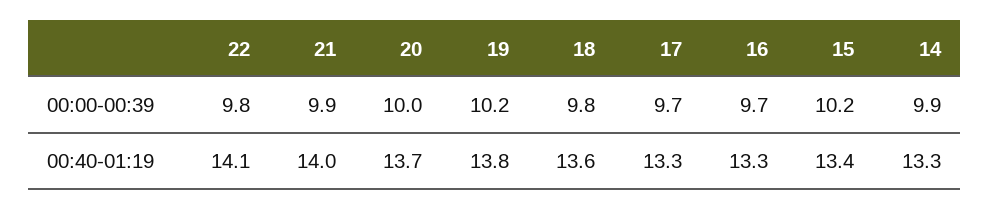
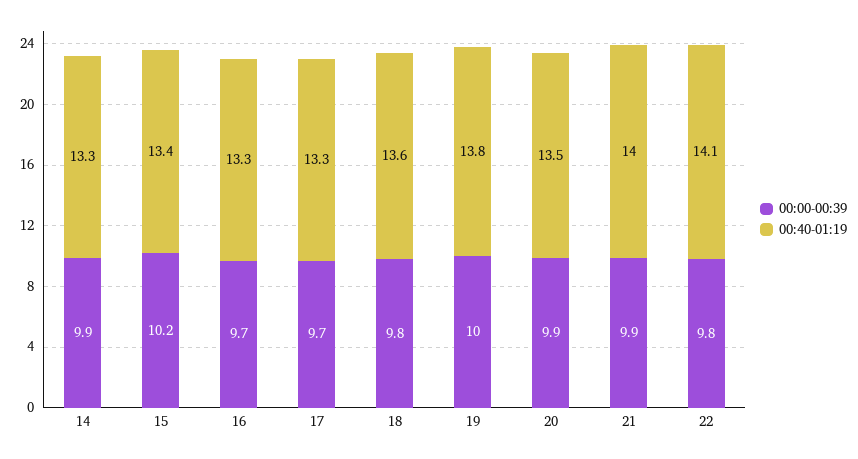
00:00-00:39, 20: 10 -> 9.9
00:00-00:39, 19: 10.2 -> 10
00:40-01:19, 20: 13.7 -> 13.5

